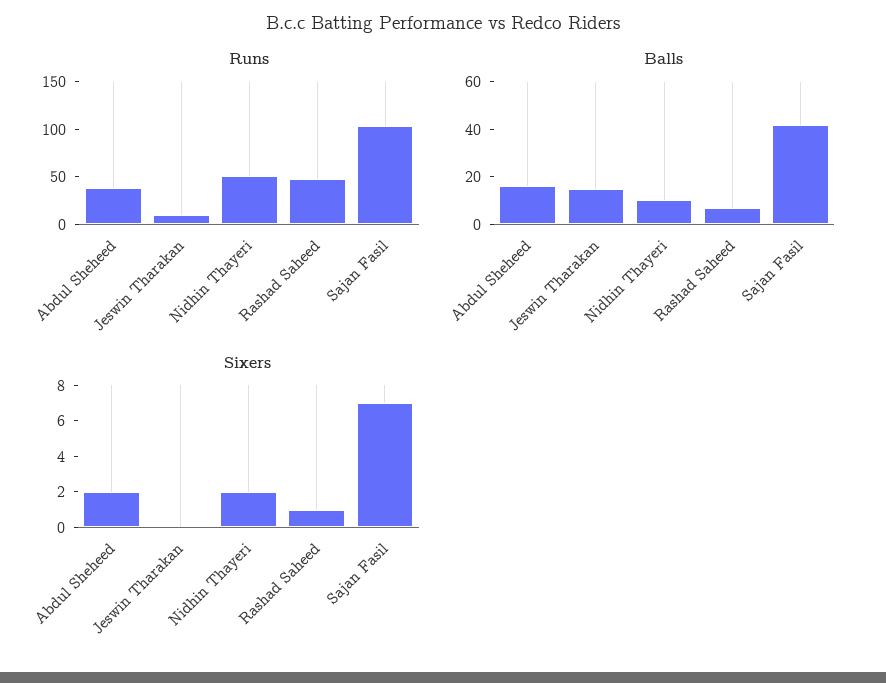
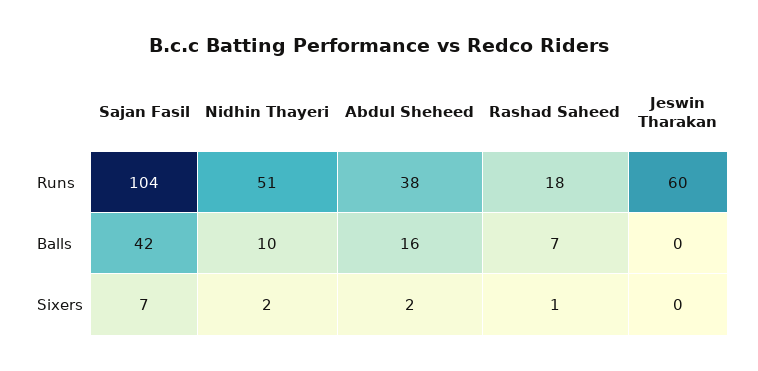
Runs, Jeswin Tharakan: 10 -> 60
Runs, Rashad Saheed: 50 -> 18
Balls, Jeswin Tharakan: 15 -> 0

